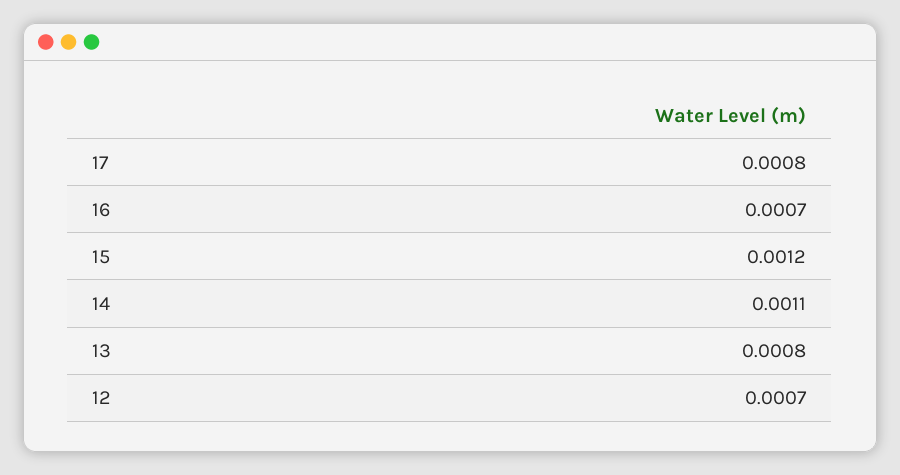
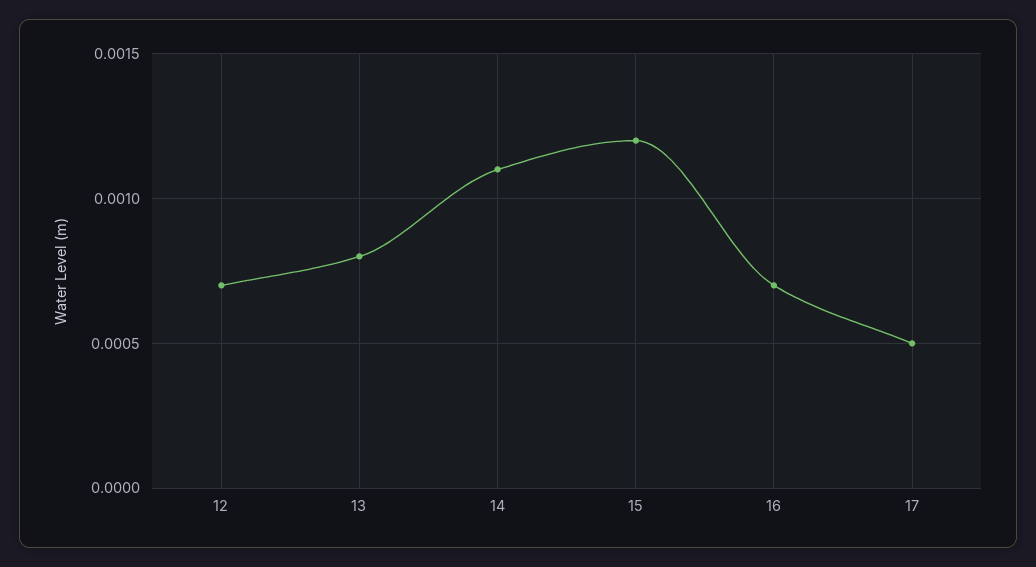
17: 0.0008 -> 0.0005

